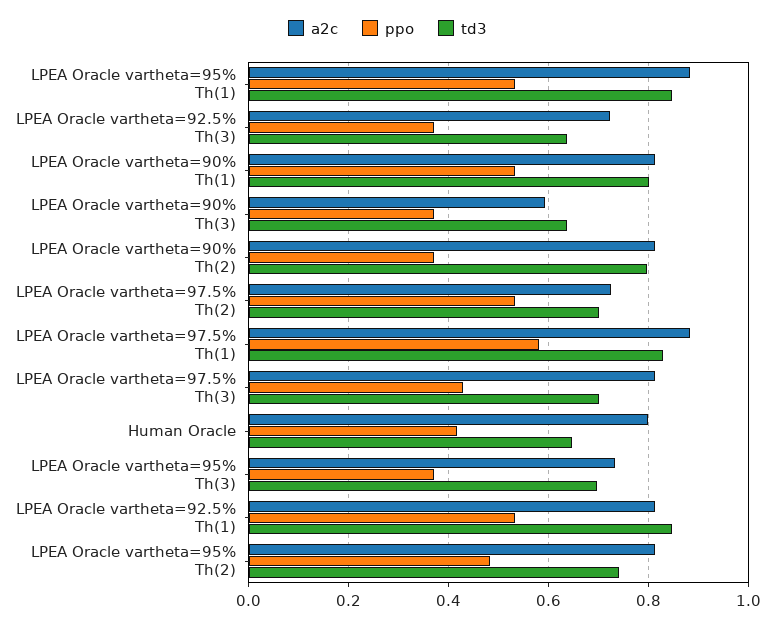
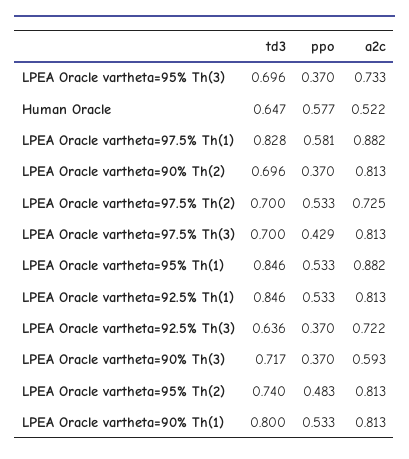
td3, LPEA Oracle vartheta=90% Th(3): 0.64 -> 0.717
td3, LPEA Oracle vartheta=90% Th(2): 0.8 -> 0.696
a2c, Human Oracle: 0.8 -> 0.522
ppo, Human Oracle: 0.42 -> 0.577

